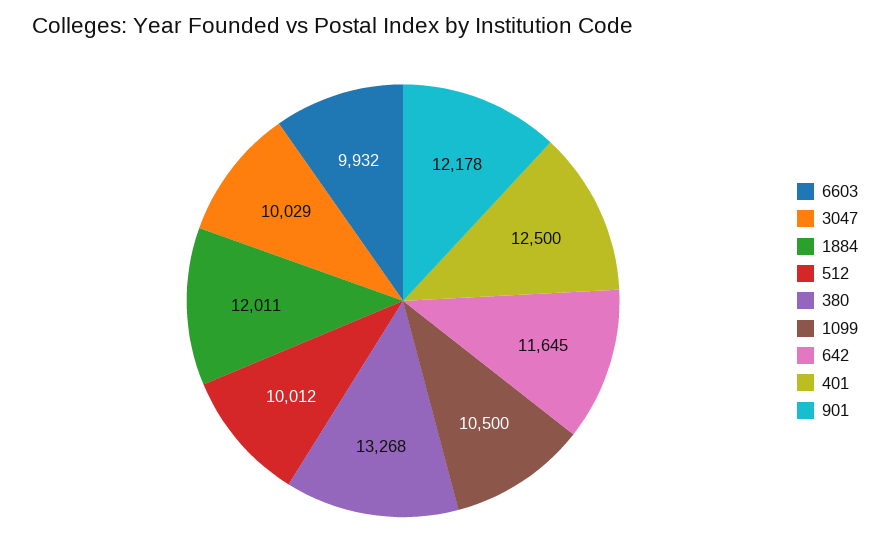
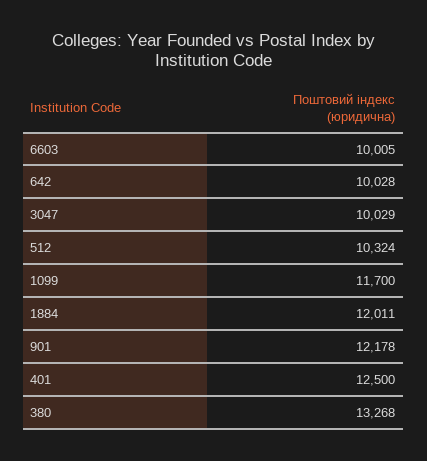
6603: 9932 -> 10005
512: 10012 -> 10324
1099: 10500 -> 11700
642: 11645 -> 10028

